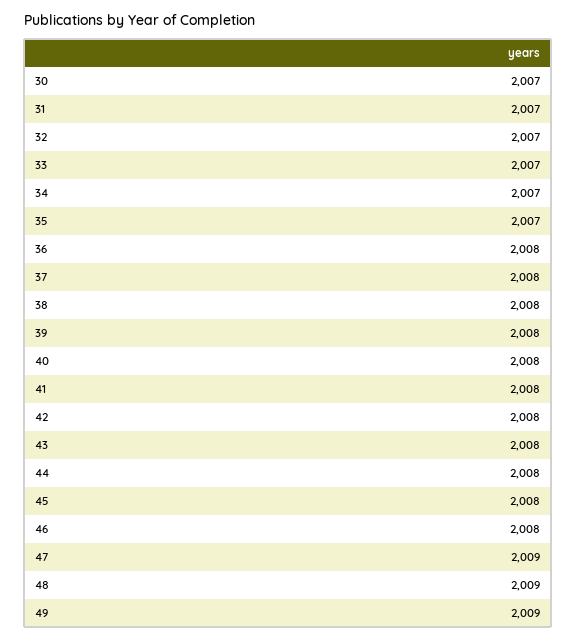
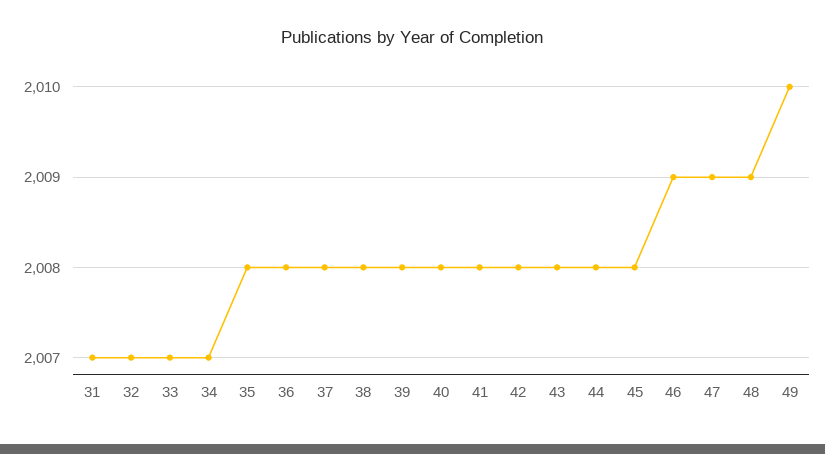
30: 2007 -> none
35: 2007 -> 2008
46: 2008 -> 2009
49: 2009 -> 2010

